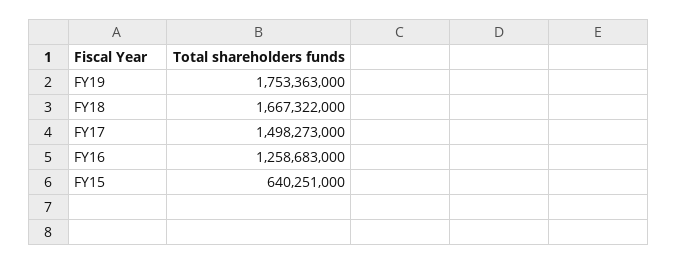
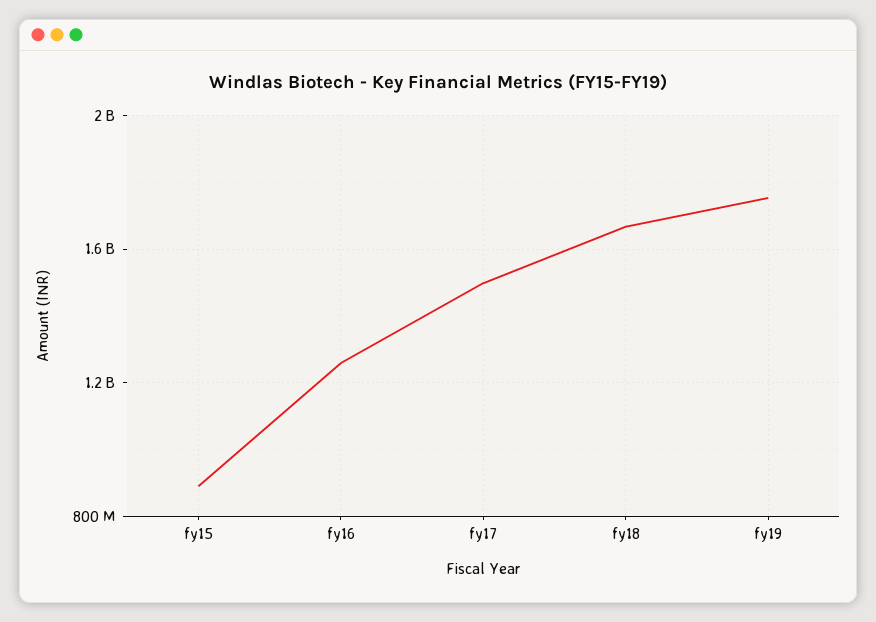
FY15: 640251000 -> 900000000

